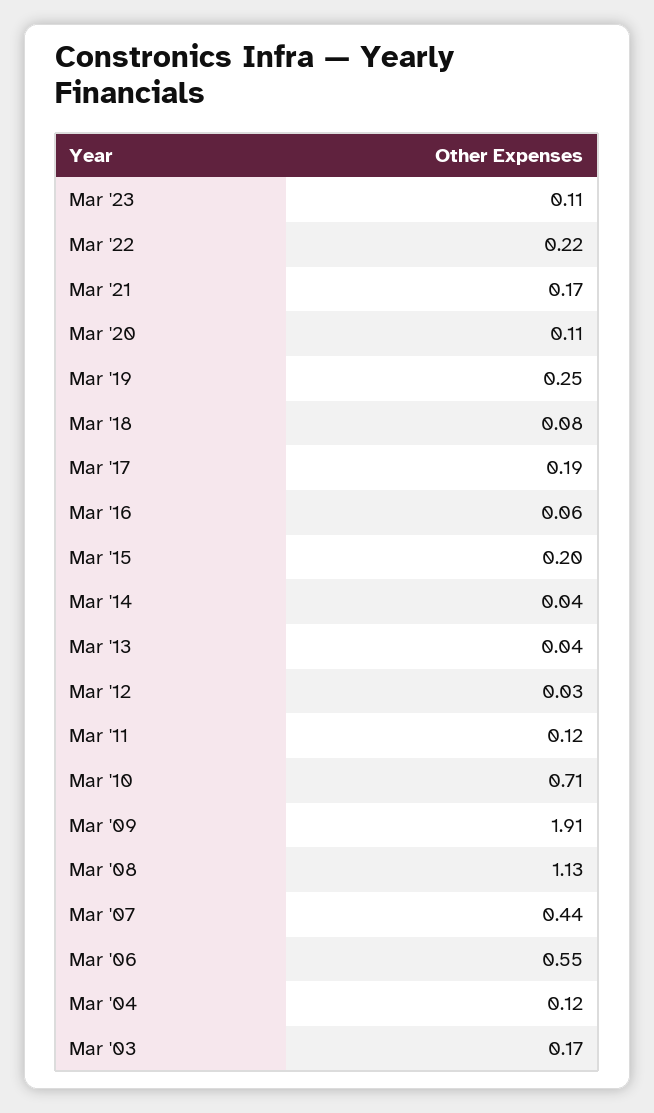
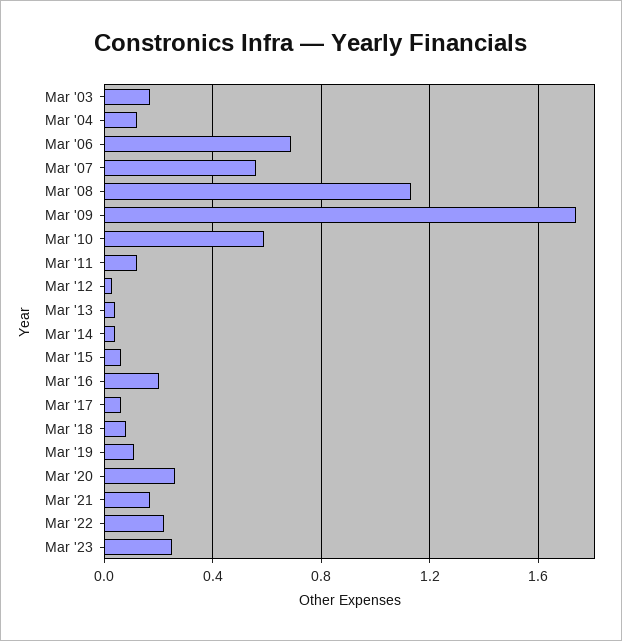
Mar '23: 0.11 -> 0.25
Mar '20: 0.11 -> 0.25
Mar '19: 0.25 -> 0.1
Mar '17: 0.19 -> 0.05
Mar '16: 0.06 -> 0.2
Mar '15: 0.2 -> 0.05
Mar '10: 0.71 -> 0.6
Mar '09: 1.91 -> 1.75
Mar '07: 0.44 -> 0.55
Mar '06: 0.55 -> 0.7

